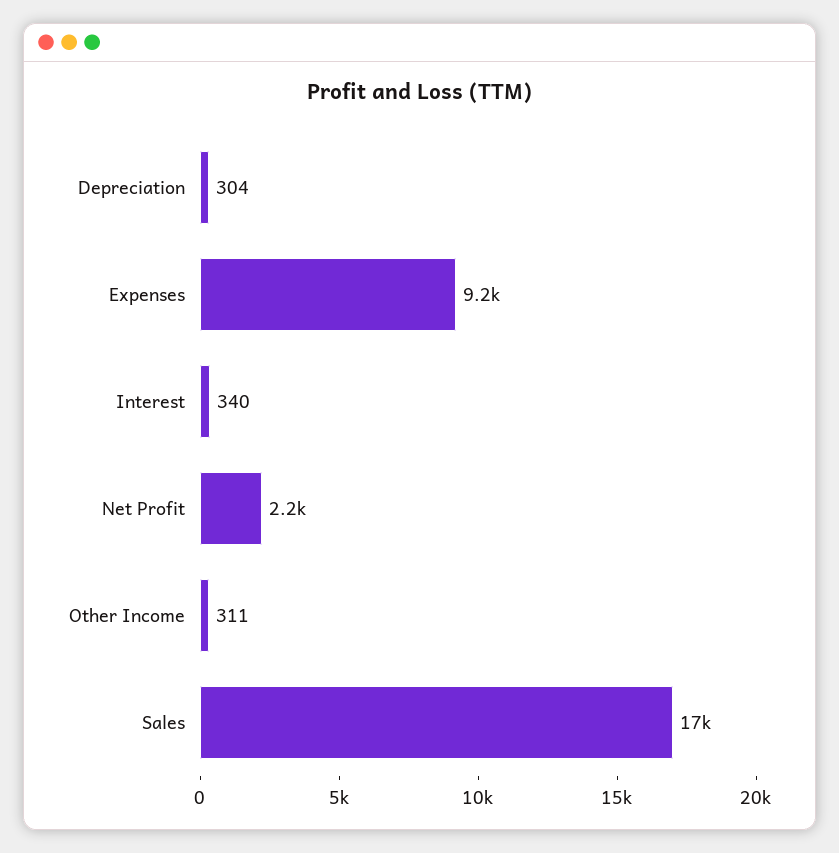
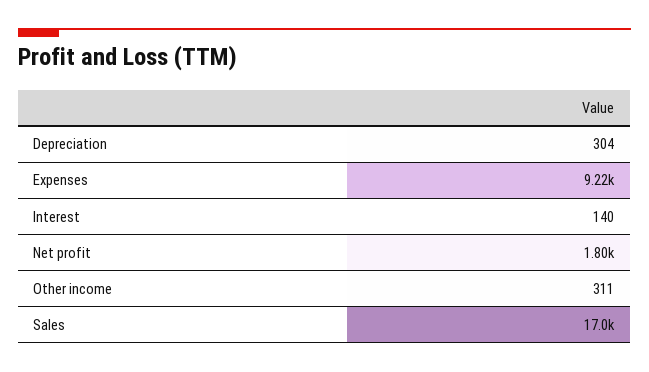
Interest: 340 -> 140
Net Profit: 2200 -> 1800

